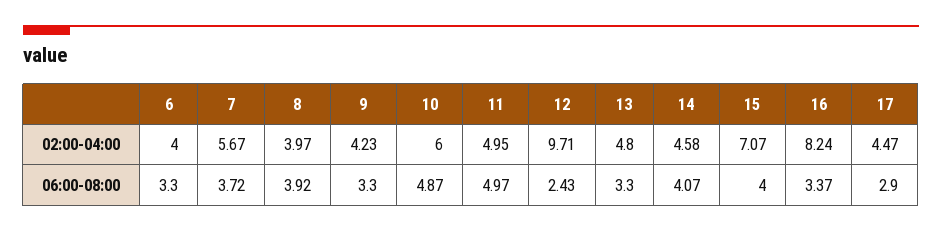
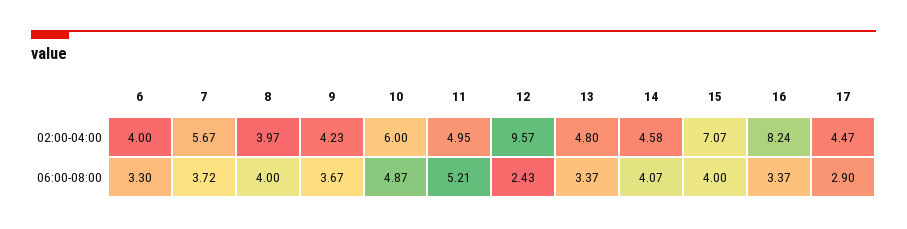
12, 02:00-04:00: 9.71 -> 9.57
8, 06:00-08:00: 3.92 -> 4
9, 06:00-08:00: 3.3 -> 3.67
11, 06:00-08:00: 4.97 -> 5.21
13, 06:00-08:00: 3.3 -> 3.37

